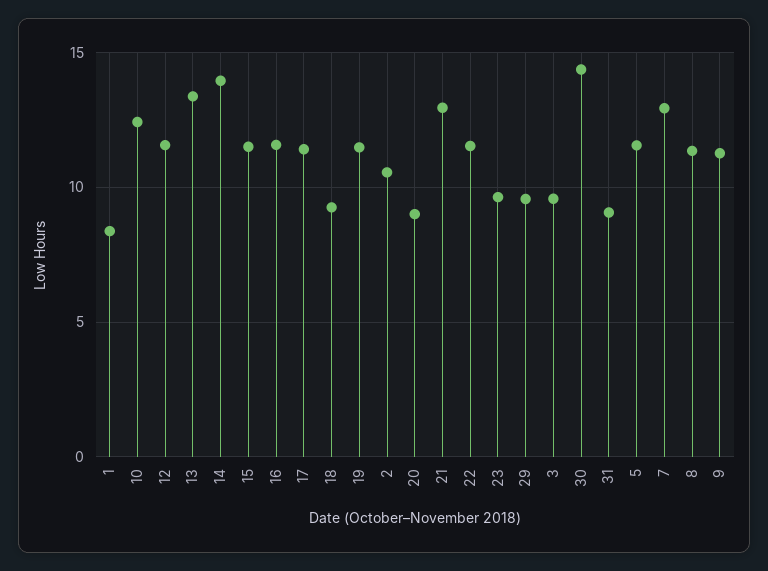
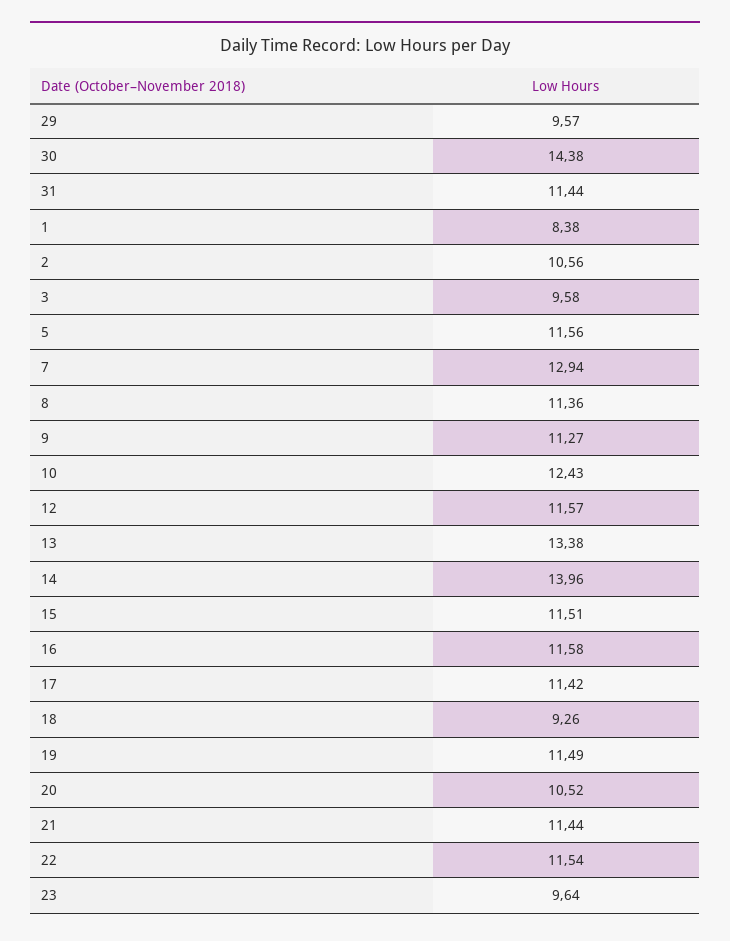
20: 9 -> 10.52
21: 13 -> 11.44
31: 9 -> 11.44

